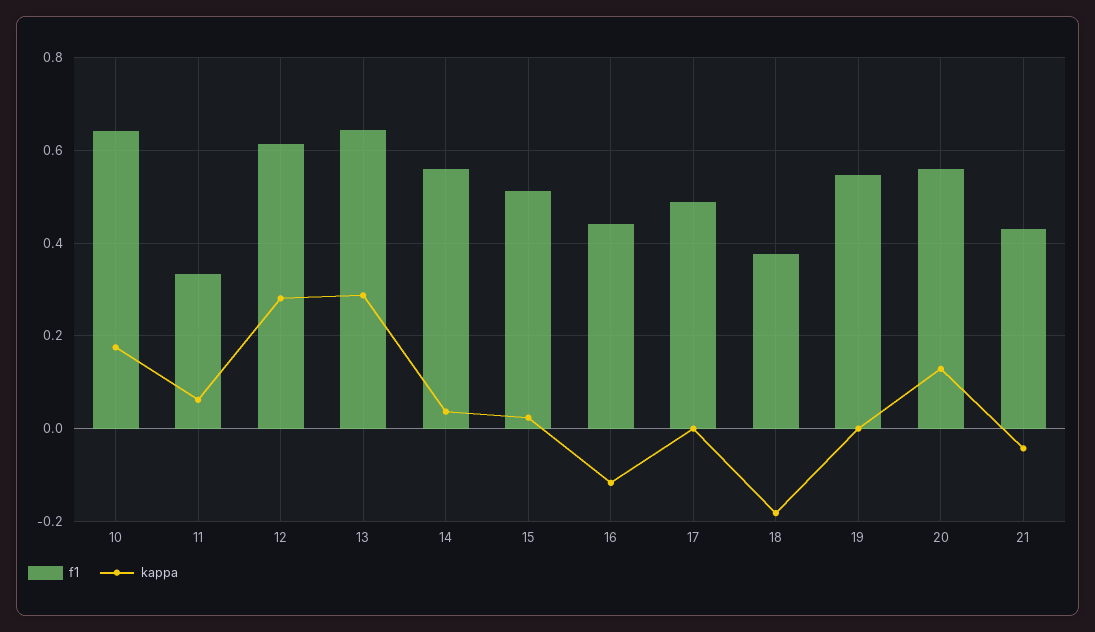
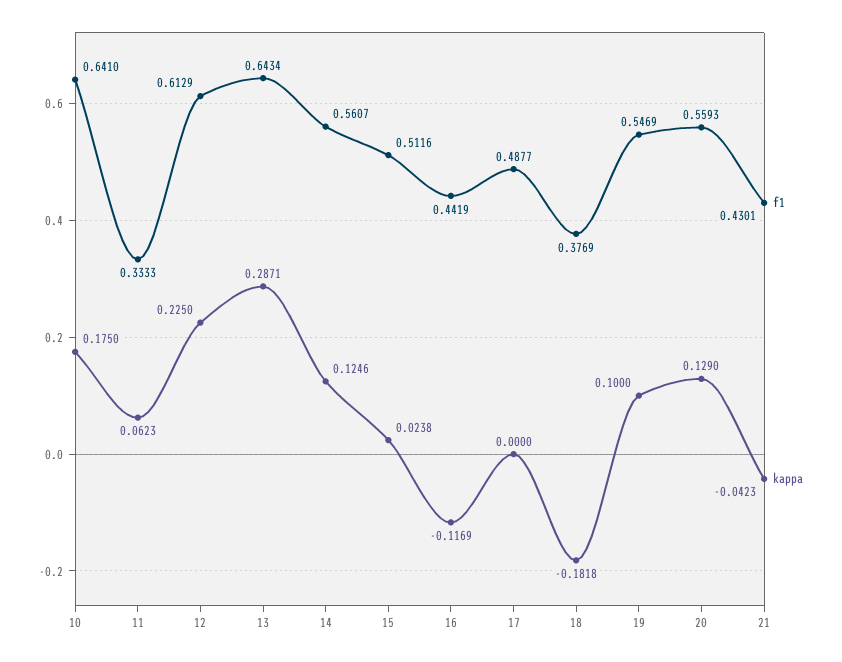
kappa, 12: 0.28 -> 0.225
kappa, 14: 0.04 -> 0.1246
kappa, 19: 0 -> 0.1

